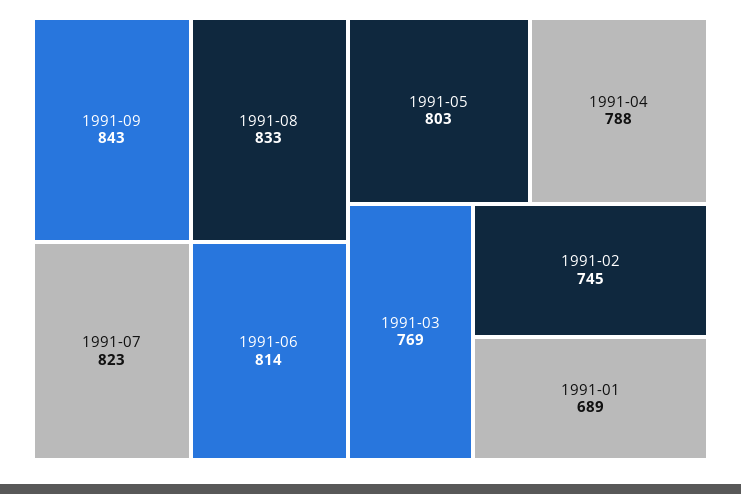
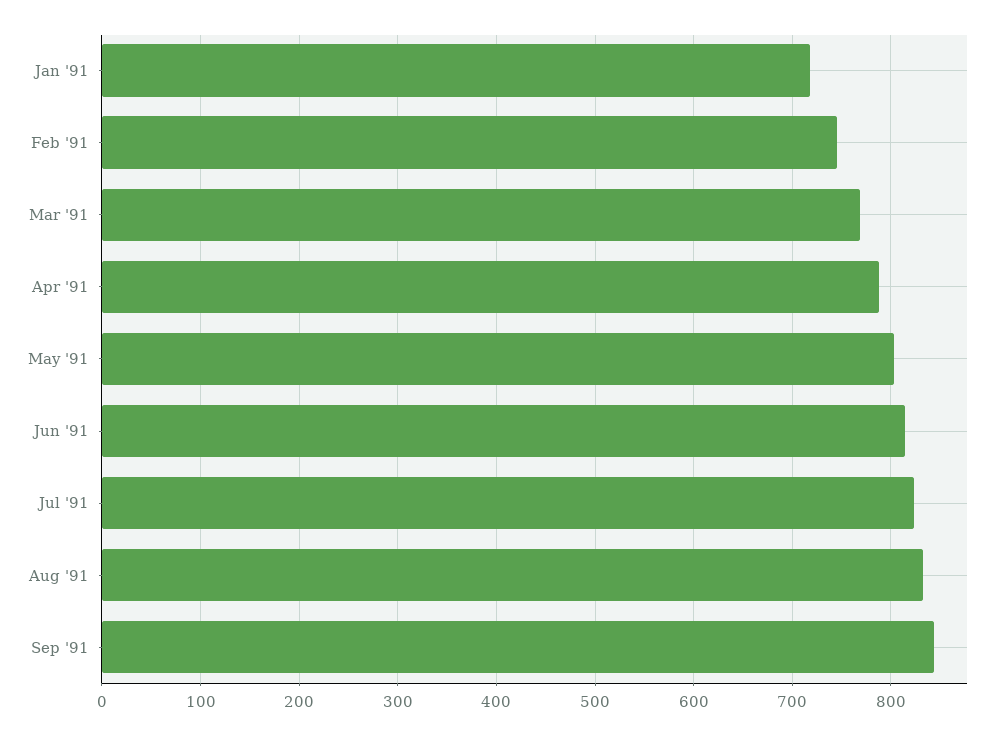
1991-01: 689 -> 720

